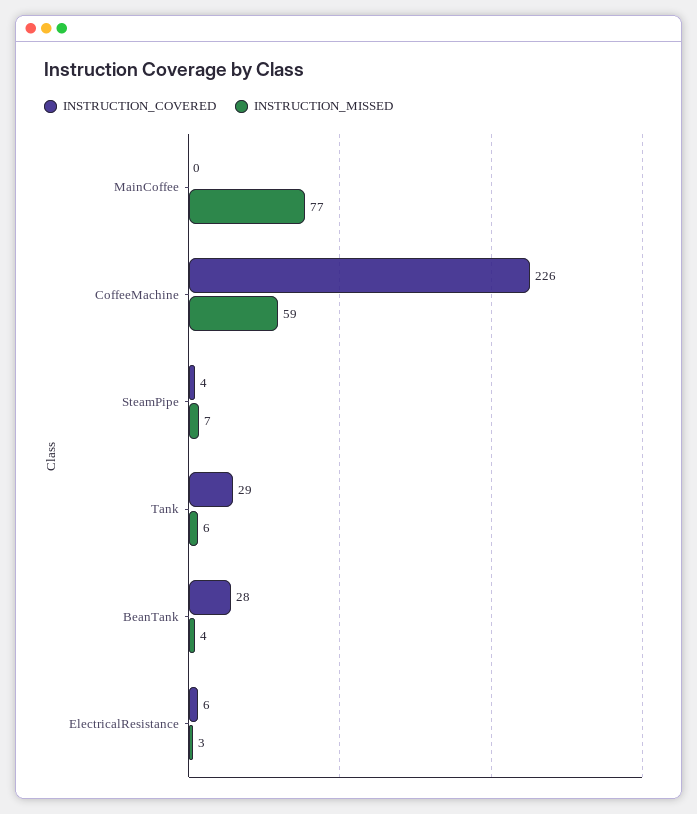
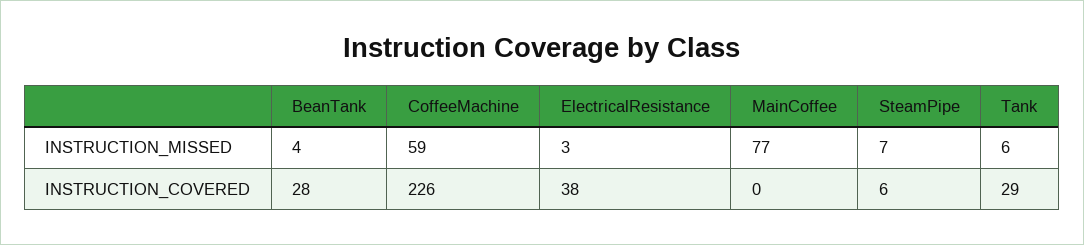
INSTRUCTION_COVERED, SteamPipe: 4 -> 6
INSTRUCTION_COVERED, ElectricalResistance: 6 -> 38

